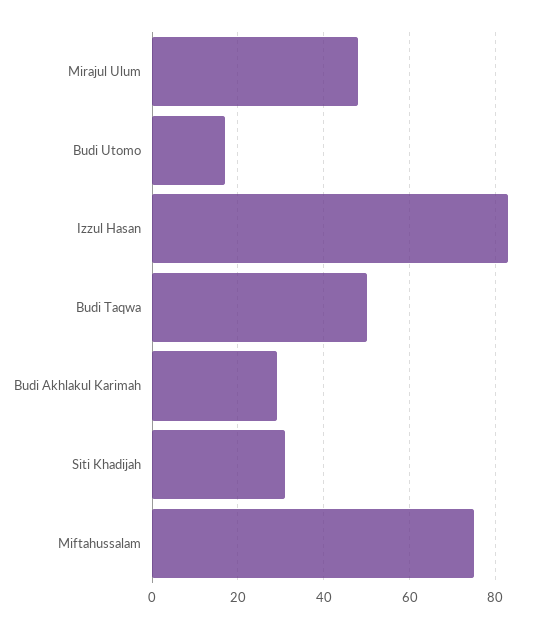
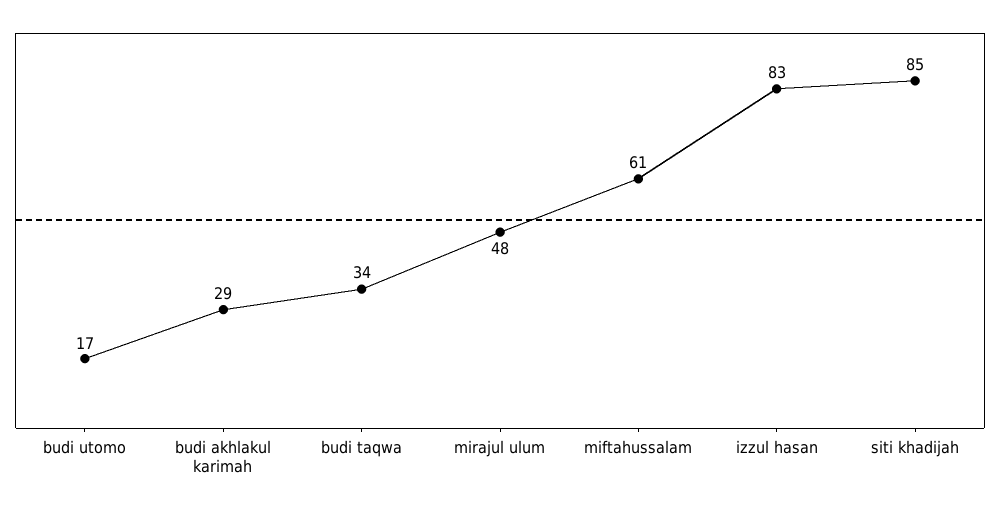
Budi Taqwa: 50 -> 34
Siti Khadijah: 30 -> 85
Miftahussalam: 75 -> 61

